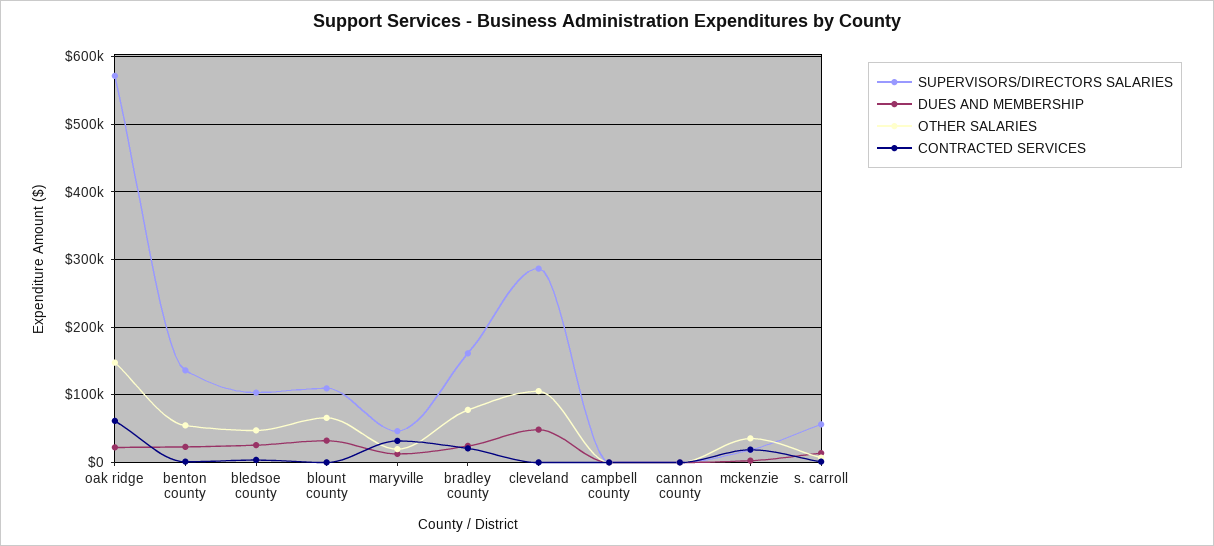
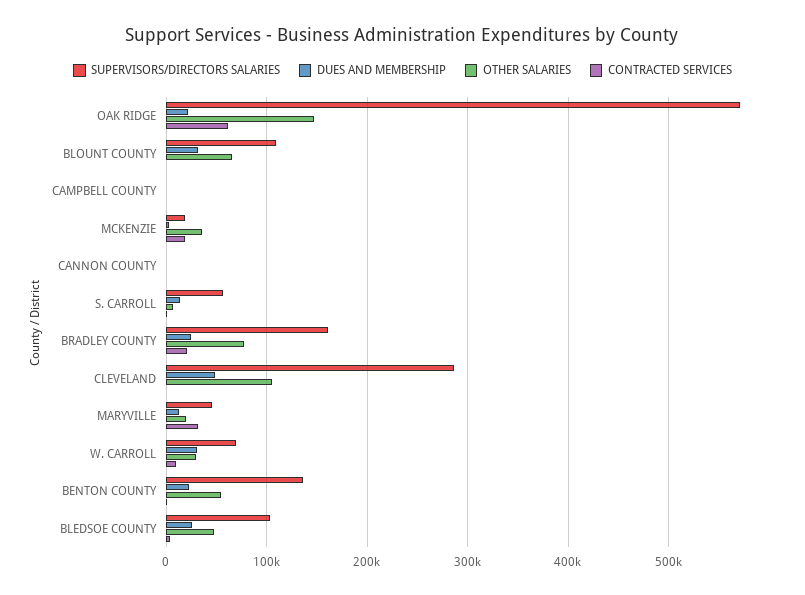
SUPERVISORS/DIRECTORS SALARIES, W. CARROLL: none -> 70000
DUES AND MEMBERSHIP, W. CARROLL: none -> 30000
OTHER SALARIES, W. CARROLL: none -> 30000
CONTRACTED SERVICES, W. CARROLL: none -> 10000

